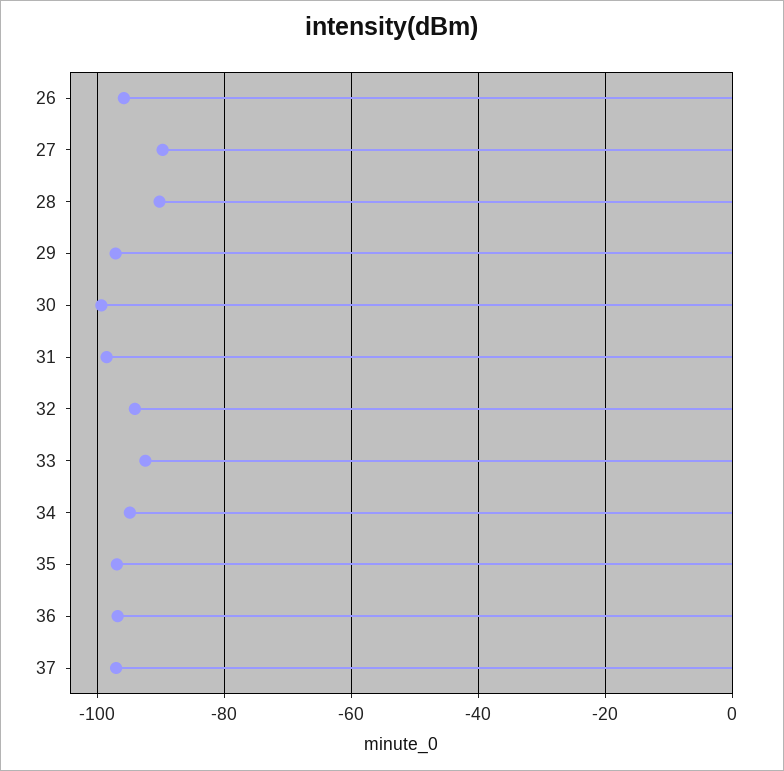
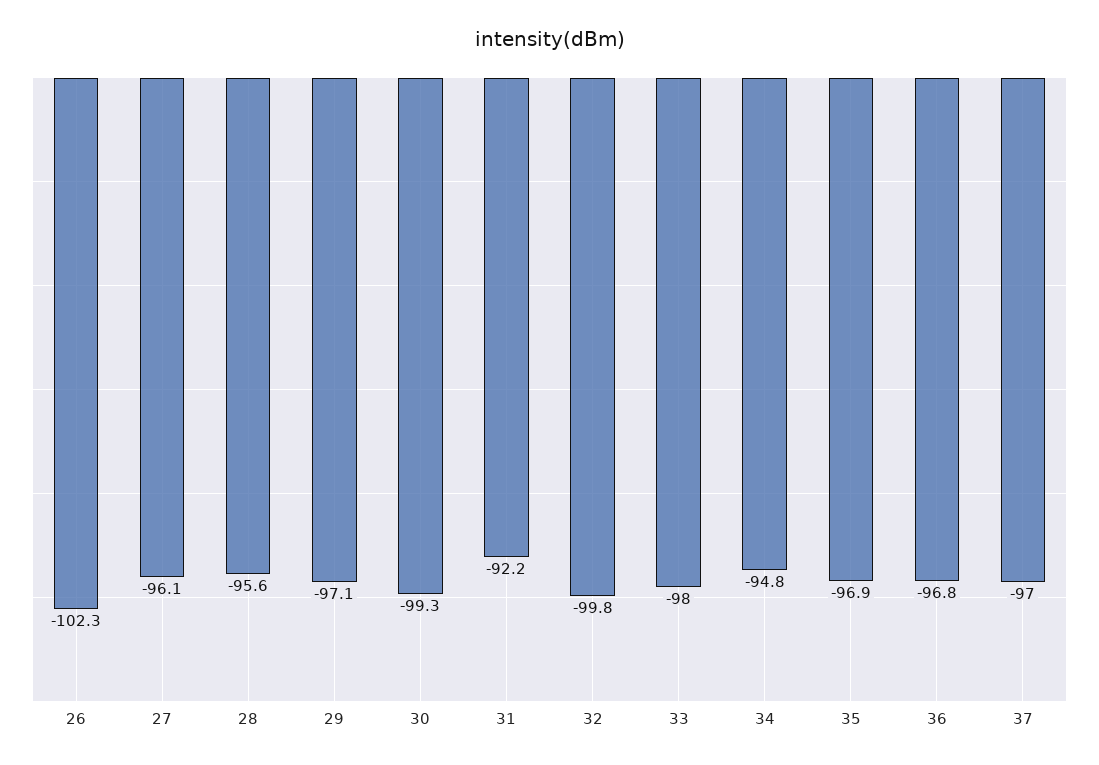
26: -96 -> -102.3
27: -90 -> -96.1
28: -90 -> -95.6
31: -98 -> -92.2
32: -94 -> -99.8
33: -92 -> -98

